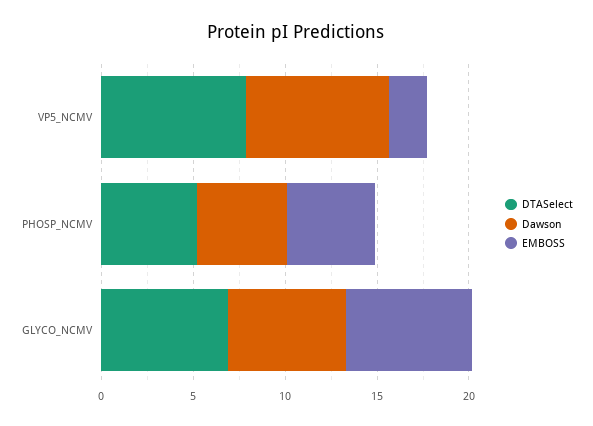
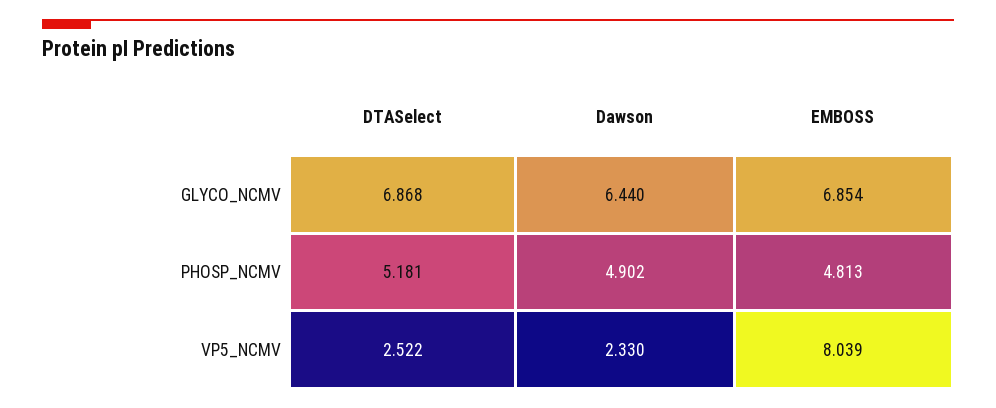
DTASelect, VP5_NCMV: 8 -> 2.522
Dawson, VP5_NCMV: 8 -> 2.33
EMBOSS, VP5_NCMV: 2 -> 8.039

